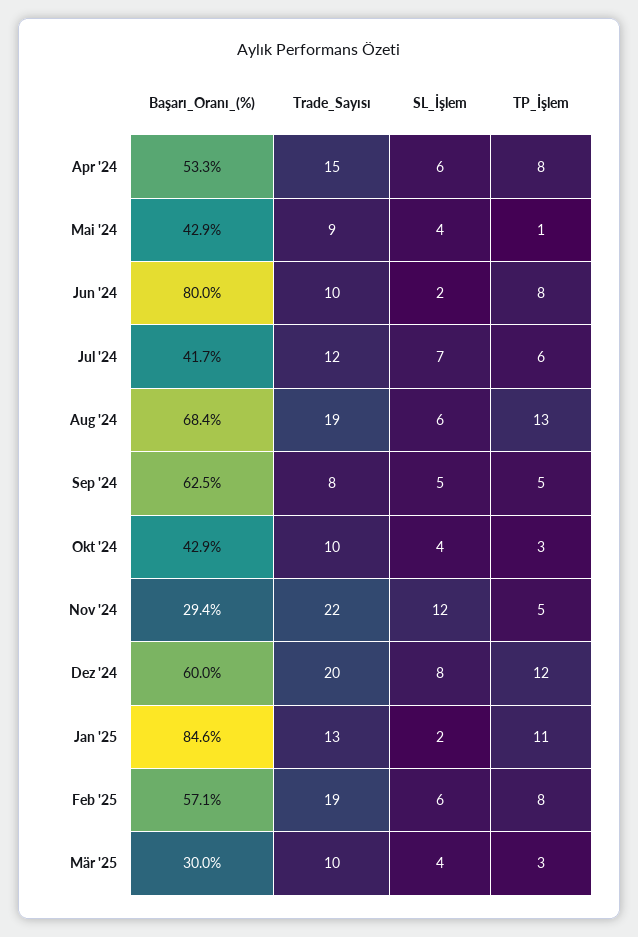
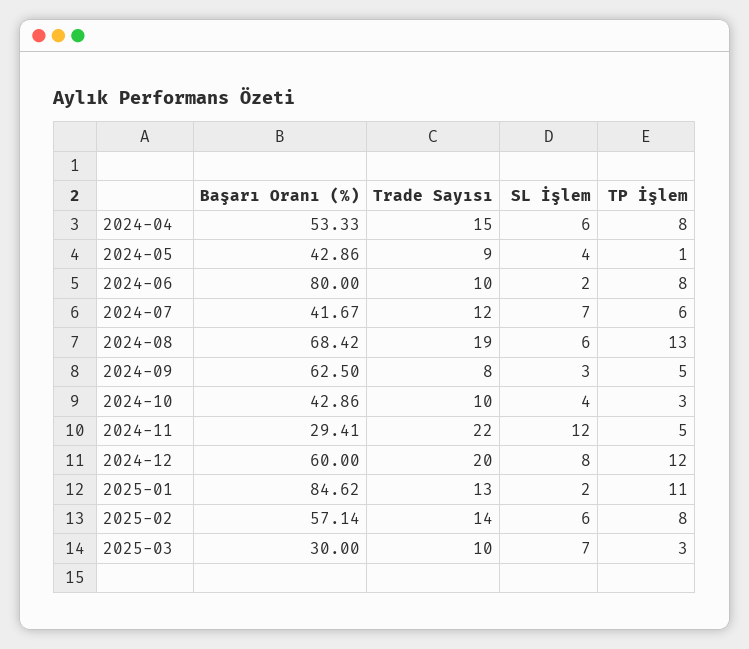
SL_İşlem, Sep '24: 5 -> 3
Trade_Sayısı, Feb '25: 19 -> 14
SL_İşlem, Mär '25: 4 -> 7

